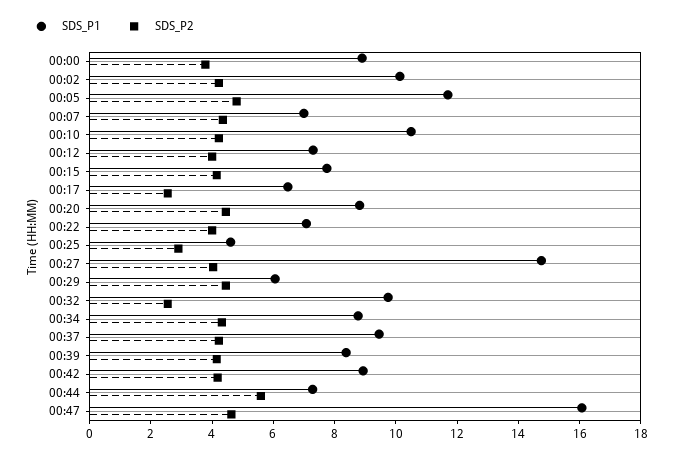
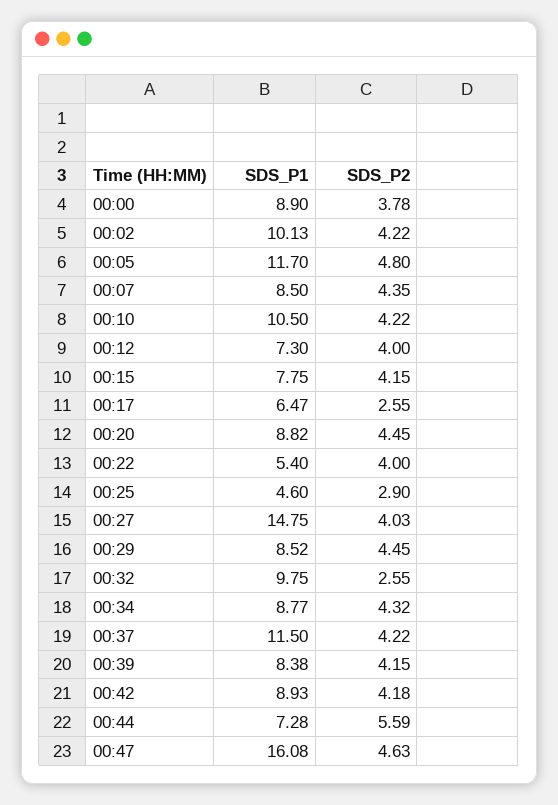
SDS_P1, 00:07: 7 -> 8.5
SDS_P1, 00:22: 7 -> 5.4
SDS_P1, 00:29: 6 -> 8.52
SDS_P1, 00:37: 9.5 -> 11.5

